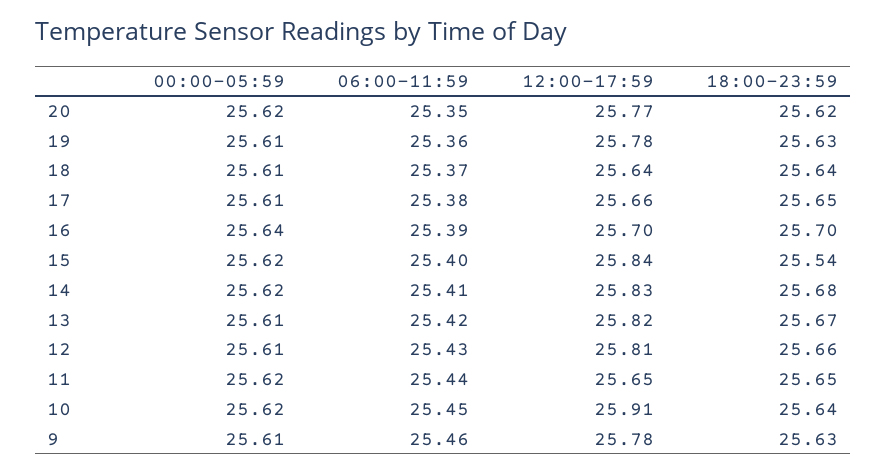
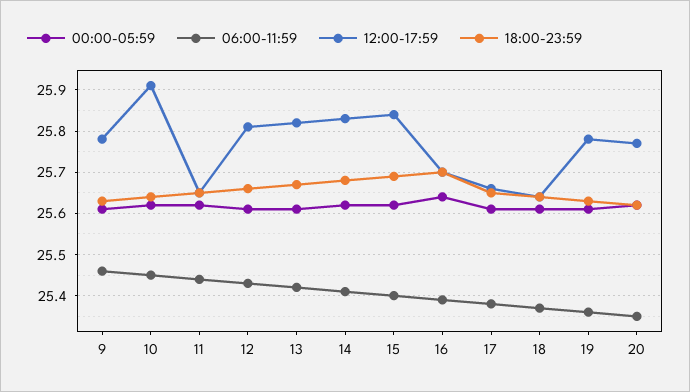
18:00-23:59, 15: 25.54 -> 25.7

